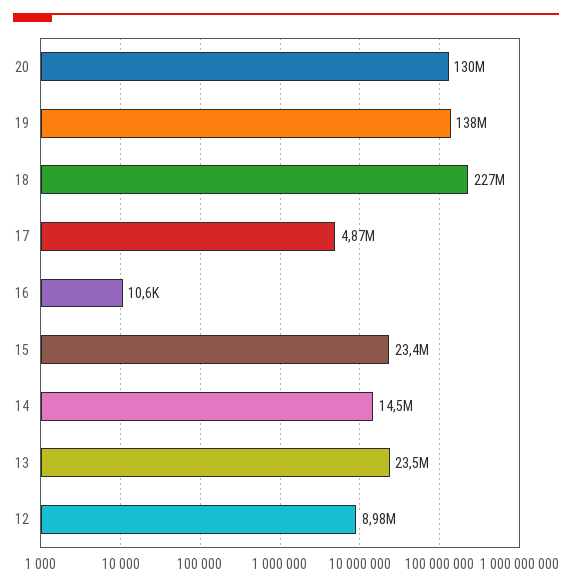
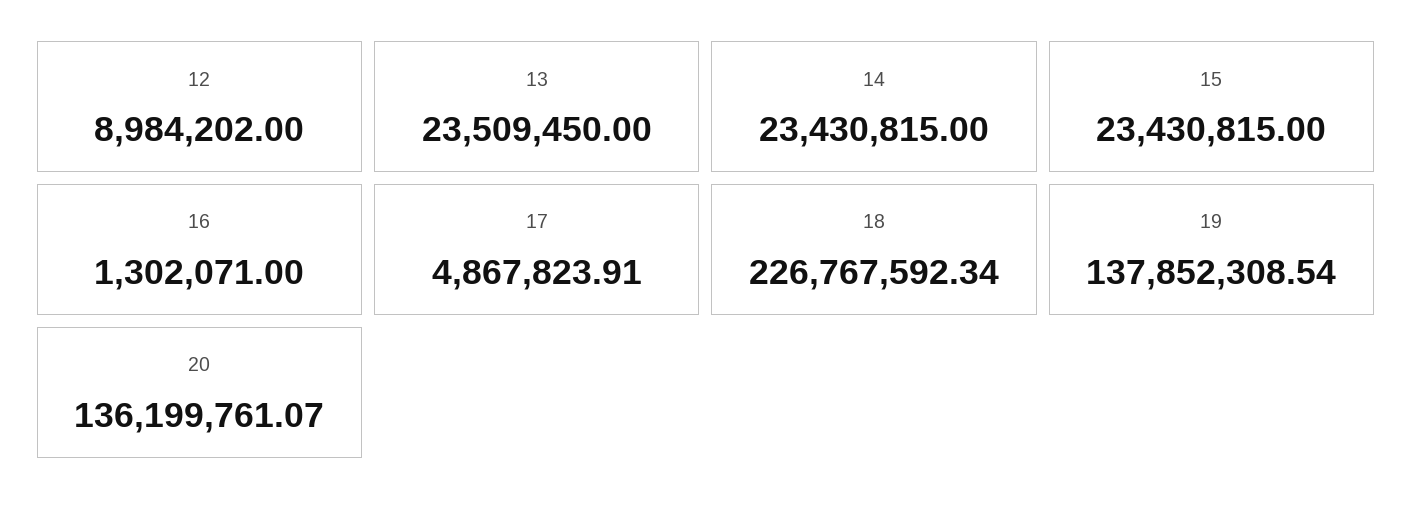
20: 130000000 -> 136199761.07
16: 10600 -> 1302071
14: 14500000 -> 23430815

